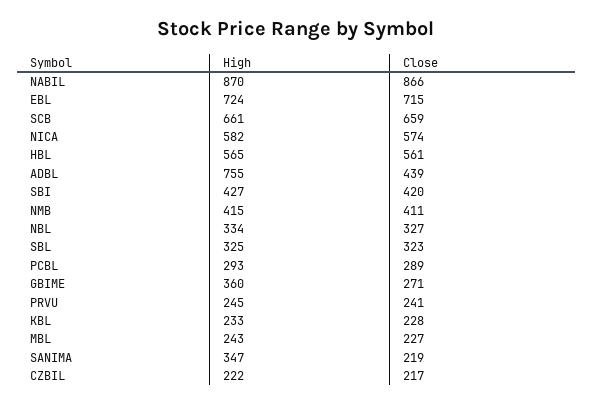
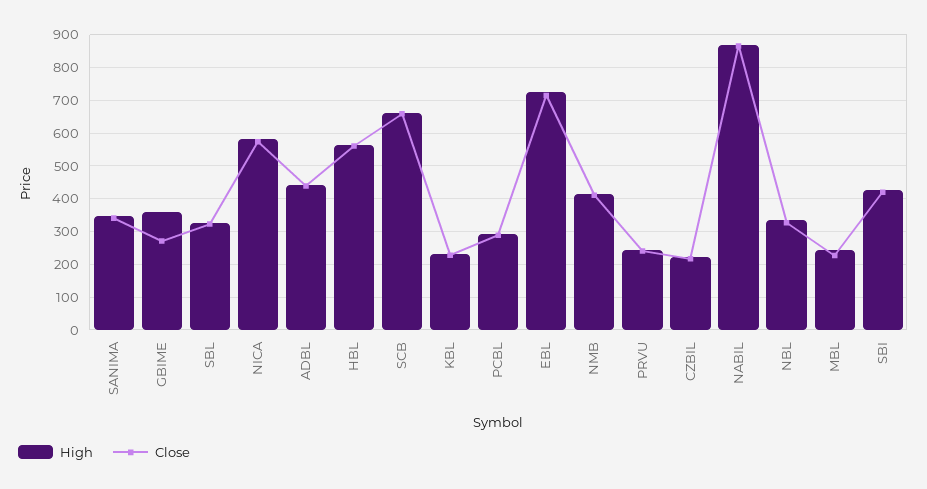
High, ADBL: 755 -> 440
Close, SANIMA: 219 -> 340

